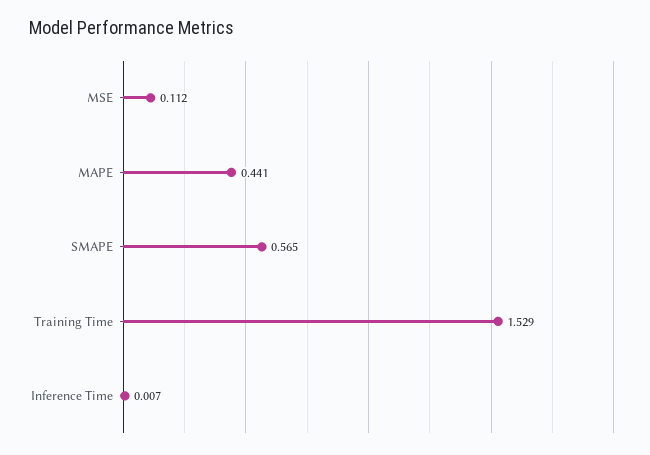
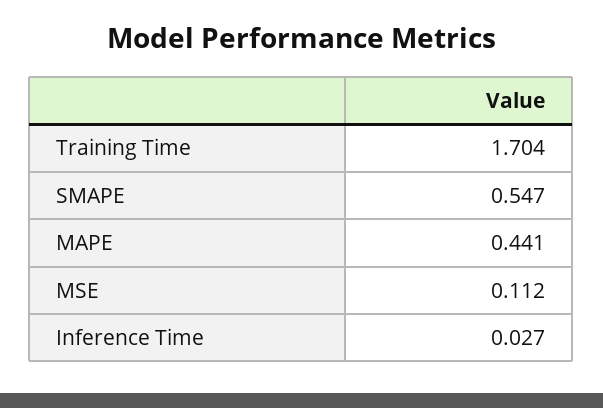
SMAPE: 0.565 -> 0.547
Training Time: 1.529 -> 1.704
Inference Time: 0.007 -> 0.027

